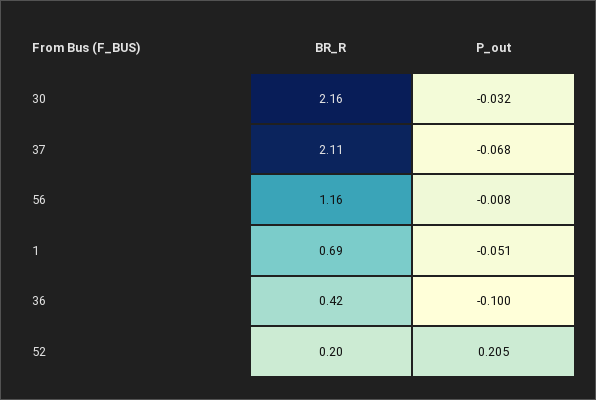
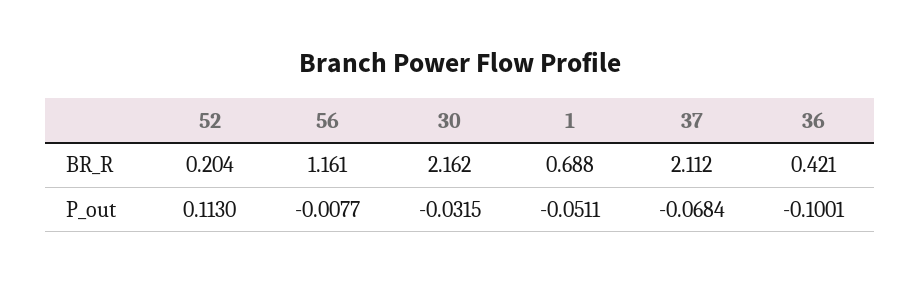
P_out, 52: 0.205 -> 0.113

